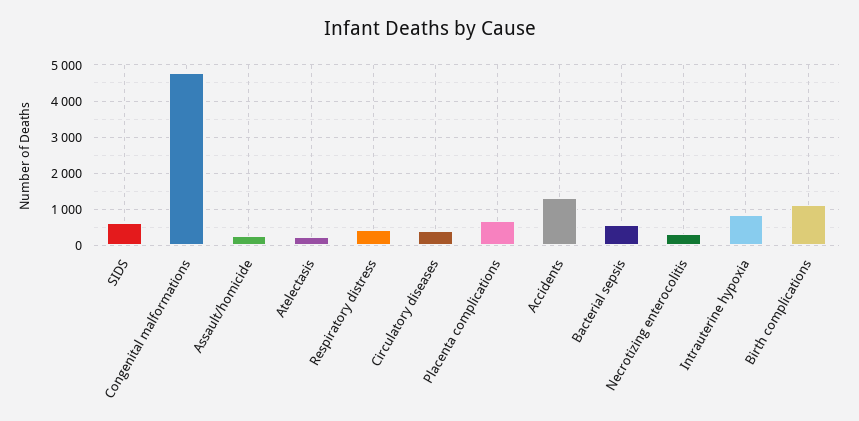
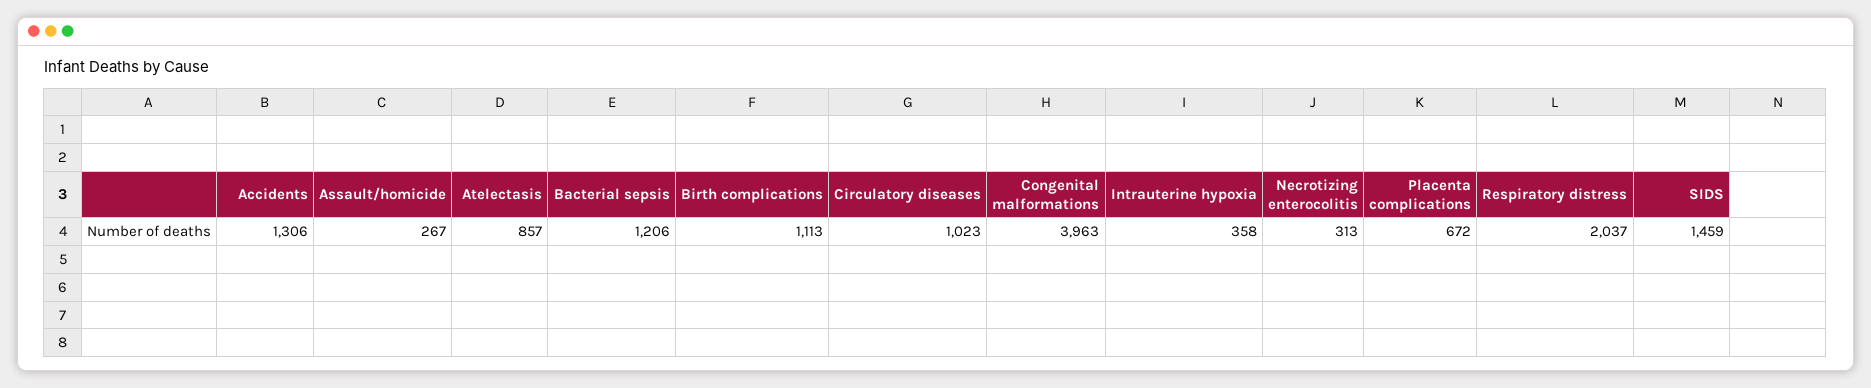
SIDS: 600 -> 1459
Congenital malformations: 4800 -> 3963
Atelectasis: 200 -> 857
Respiratory distress: 400 -> 2037
Circulatory diseases: 400 -> 1023
Bacterial sepsis: 600 -> 1206
Intrauterine hypoxia: 800 -> 358

